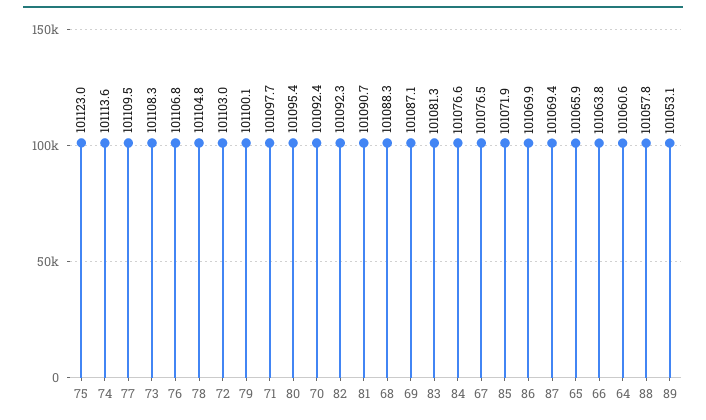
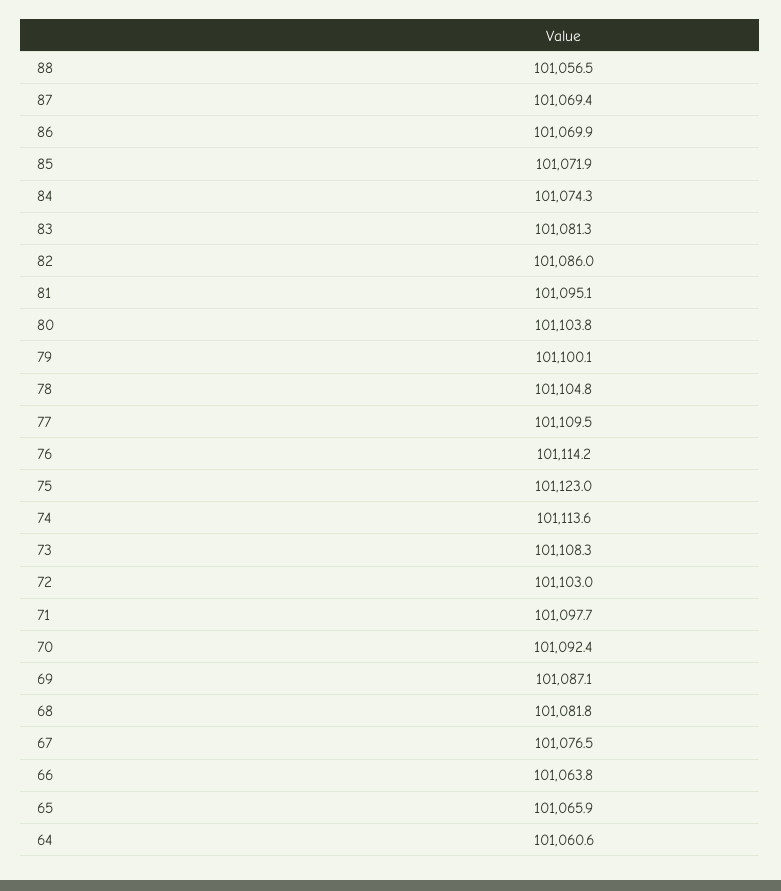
76: 101106.8 -> 101114.2
80: 101095.4 -> 101103.8
82: 101092.3 -> 101086
81: 101090.7 -> 101095.1
68: 101088.3 -> 101081.8
84: 101076.6 -> 101074.3
88: 101057.8 -> 101056.5
89: 101053.1 -> none

